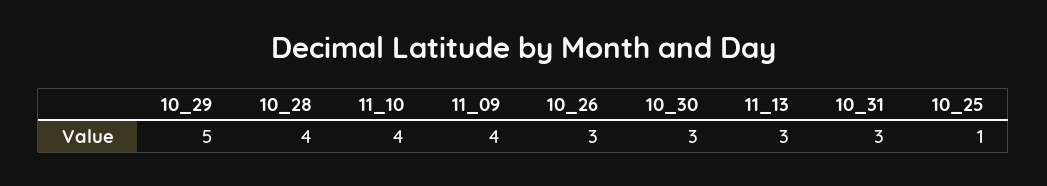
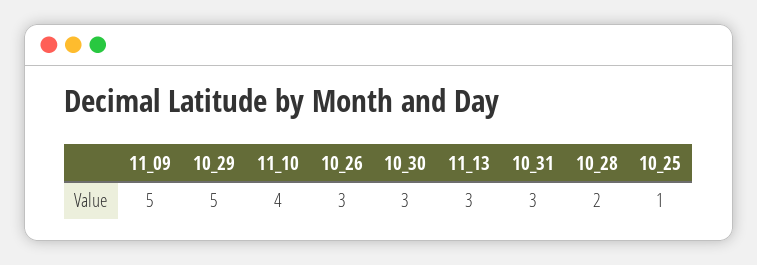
10_28: 4 -> 2
11_09: 4 -> 5

